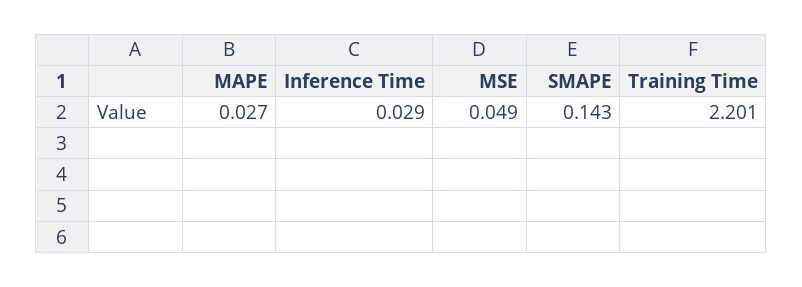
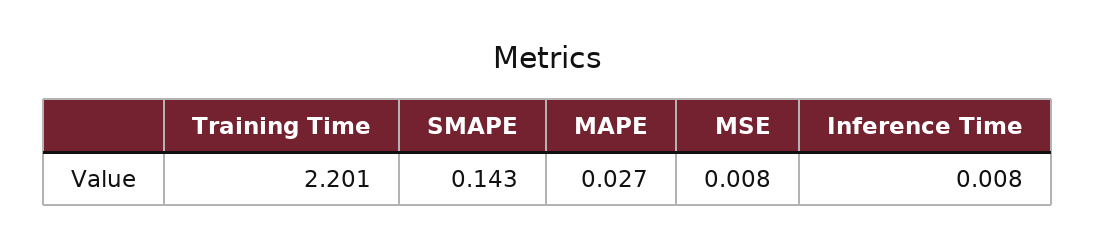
Inference Time: 0.029 -> 0.008
MSE: 0.049 -> 0.008

